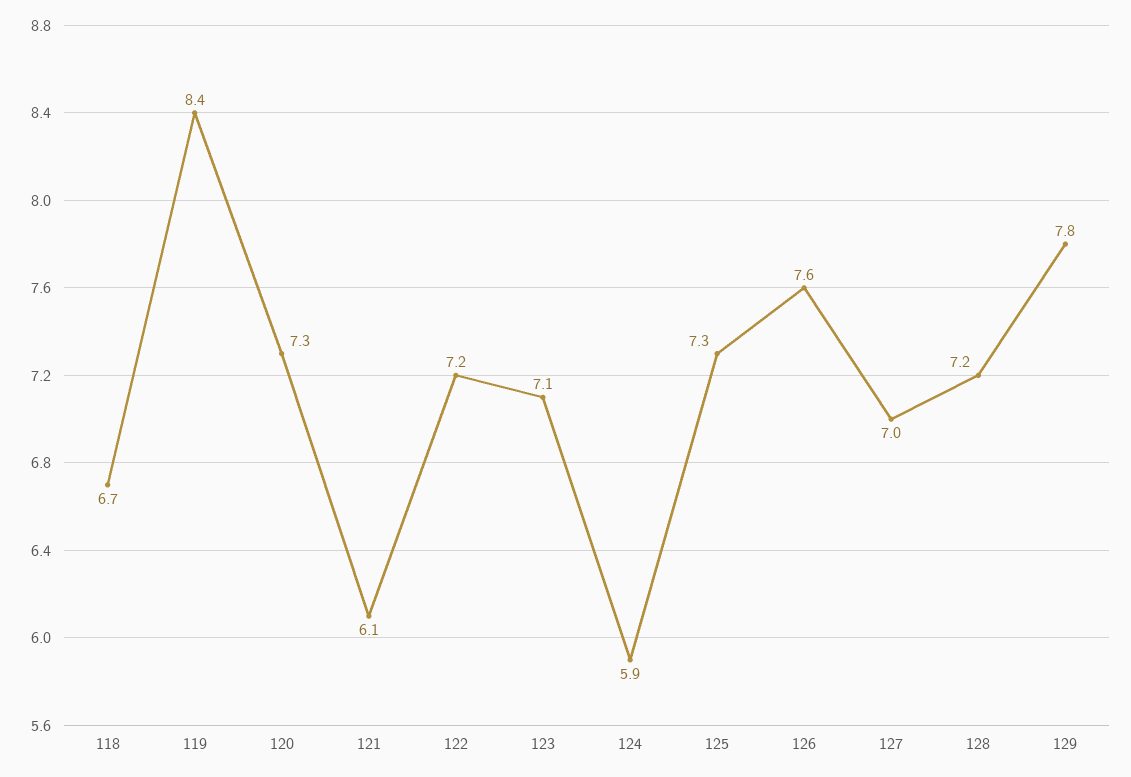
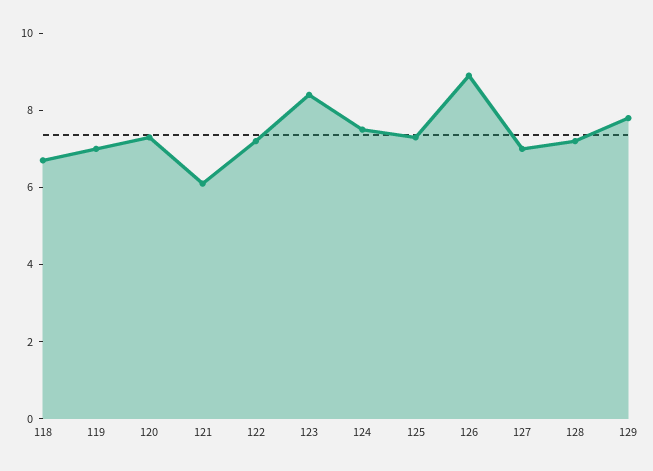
119: 8.4 -> 7
123: 7.1 -> 8.5
124: 5.9 -> 7.5
126: 7.6 -> 9

